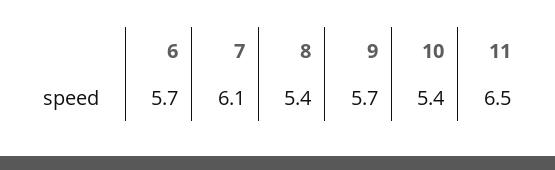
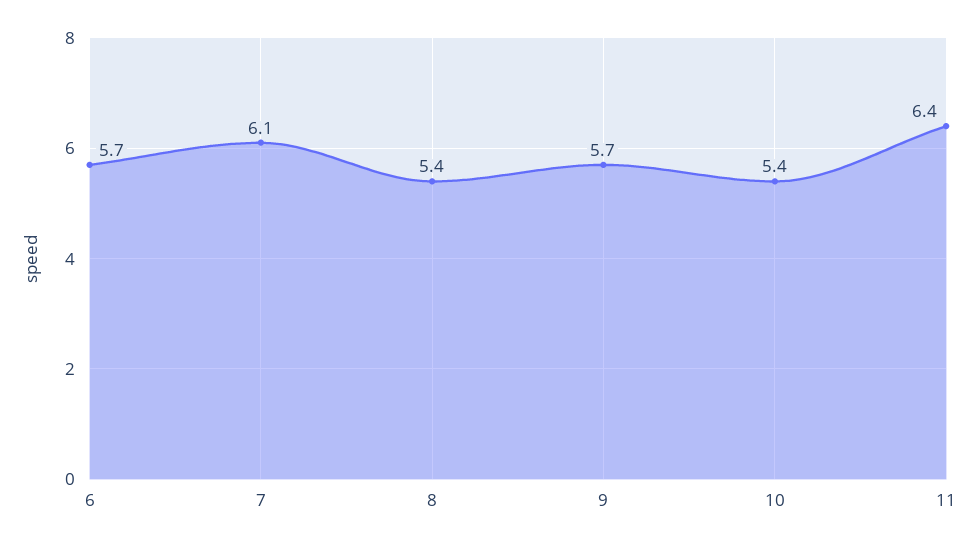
11: 6.5 -> 6.4

